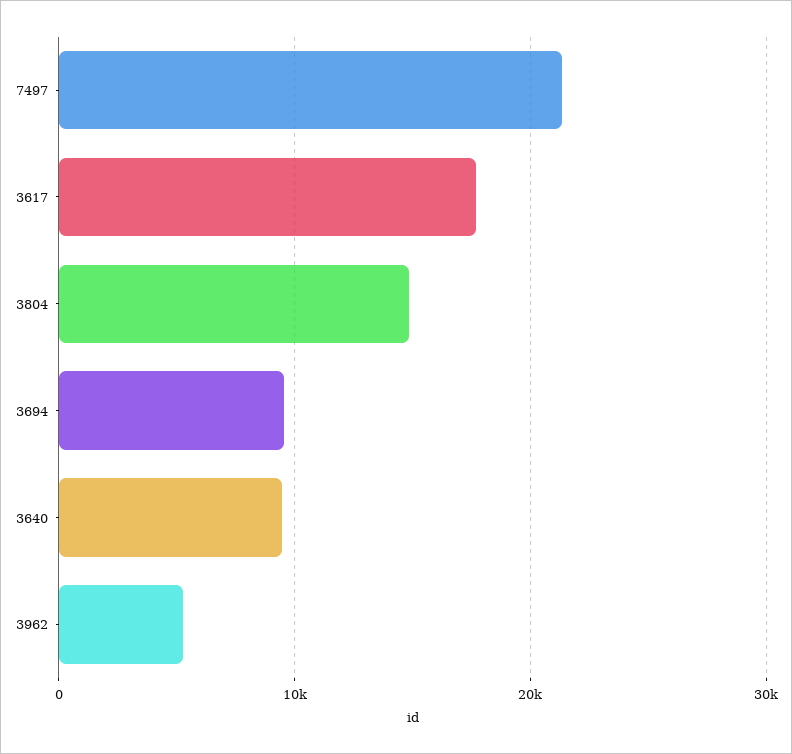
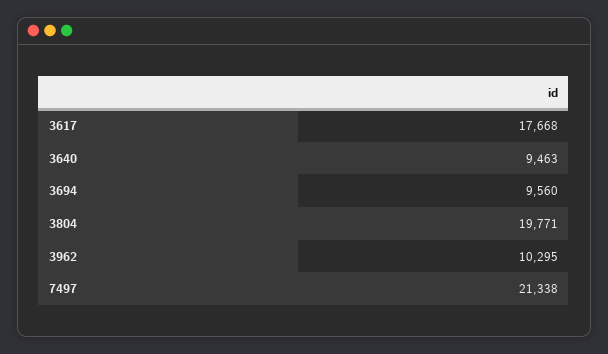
3804: 15000 -> 19771
3962: 5000 -> 10295

